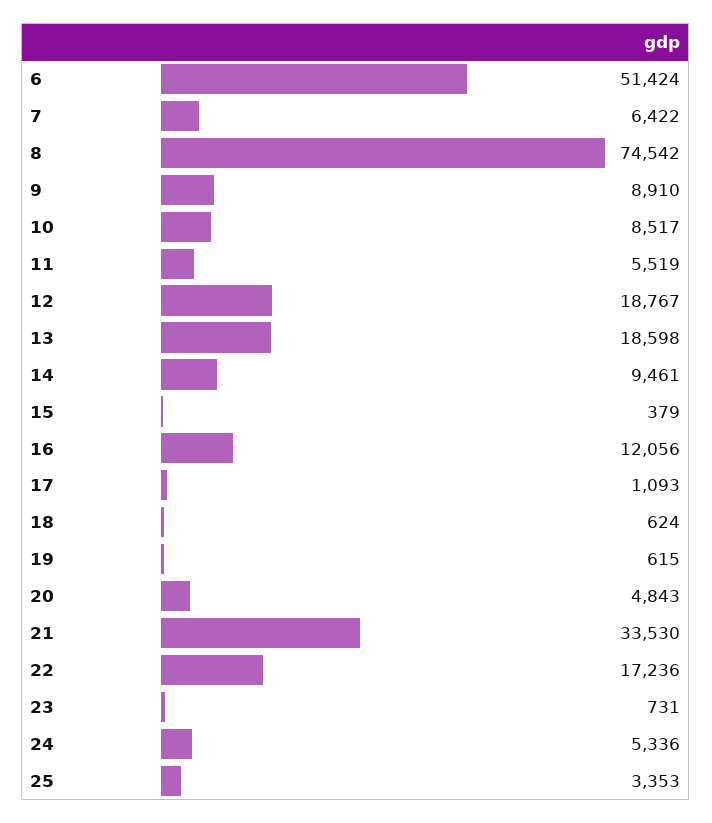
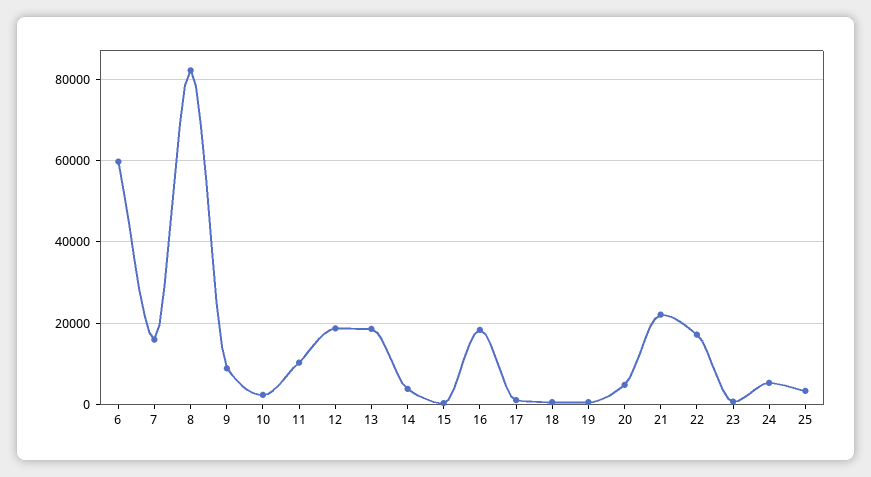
6: 51424 -> 60000
7: 6422 -> 16000
8: 74542 -> 82000
10: 8517 -> 2000
11: 5519 -> 10000
14: 9461 -> 4000
16: 12056 -> 18000
21: 33530 -> 22000

